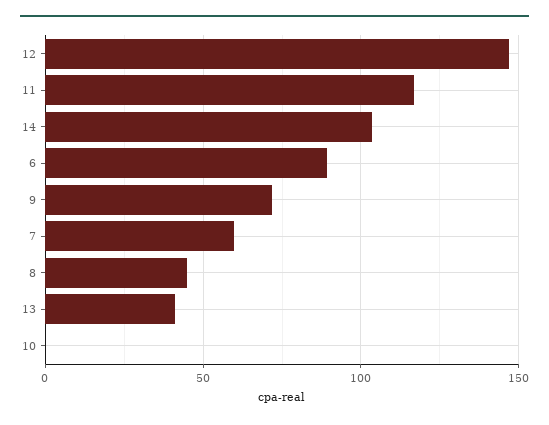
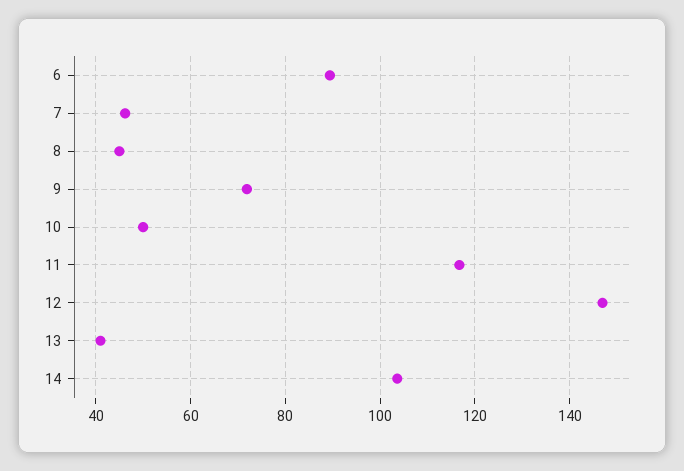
7: 60 -> 46
10: 0 -> 50

